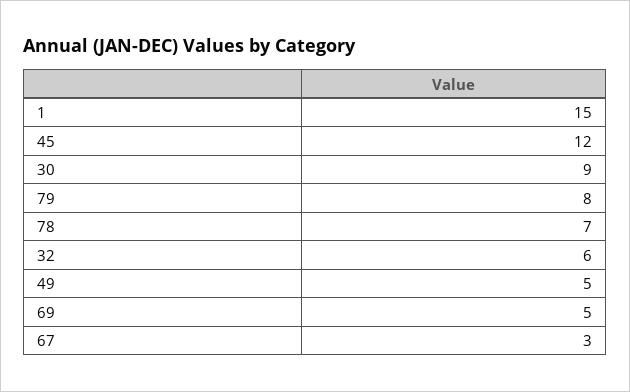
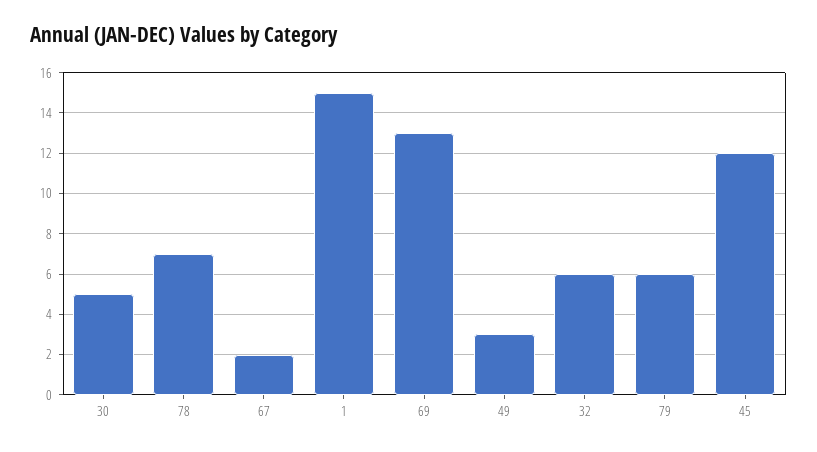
30: 9 -> 5
79: 8 -> 6
49: 5 -> 3
69: 5 -> 13
67: 3 -> 2

